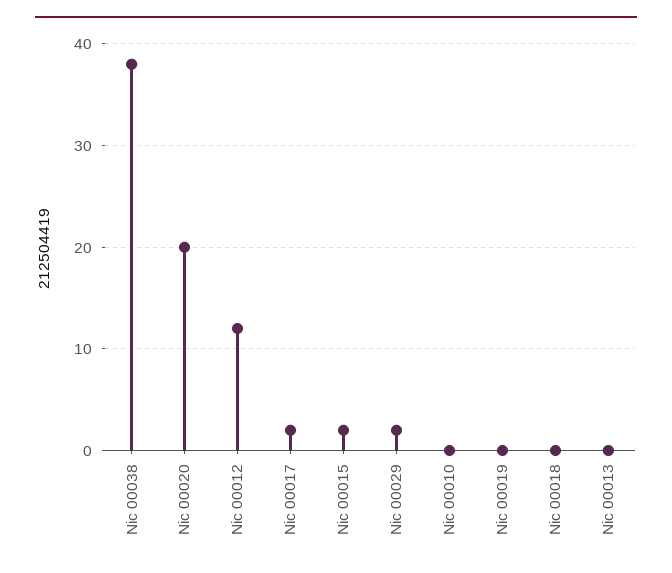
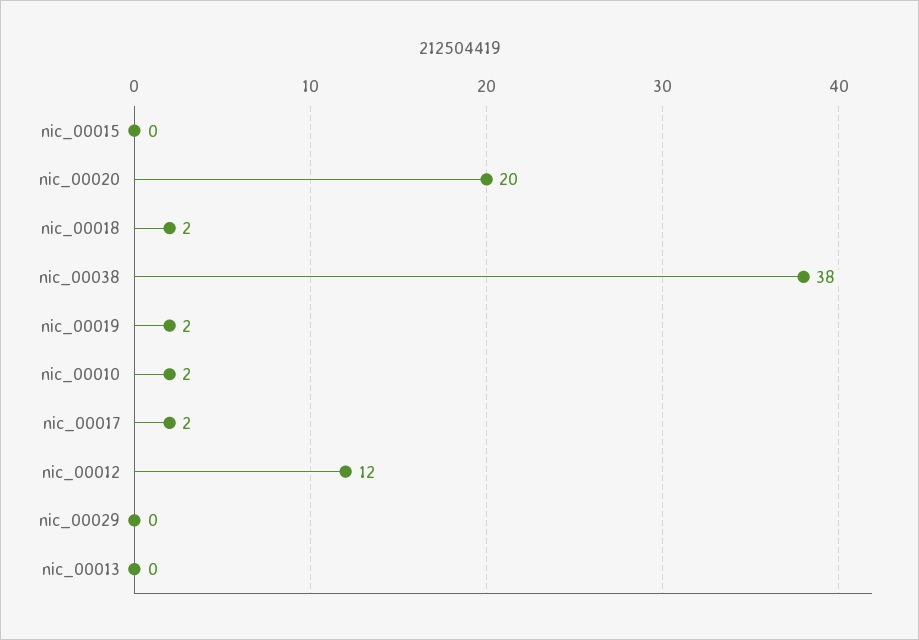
Nic 00015: 2 -> 0
Nic 00029: 2 -> 0
Nic 00010: 0 -> 2
Nic 00019: 0 -> 2
Nic 00018: 0 -> 2

